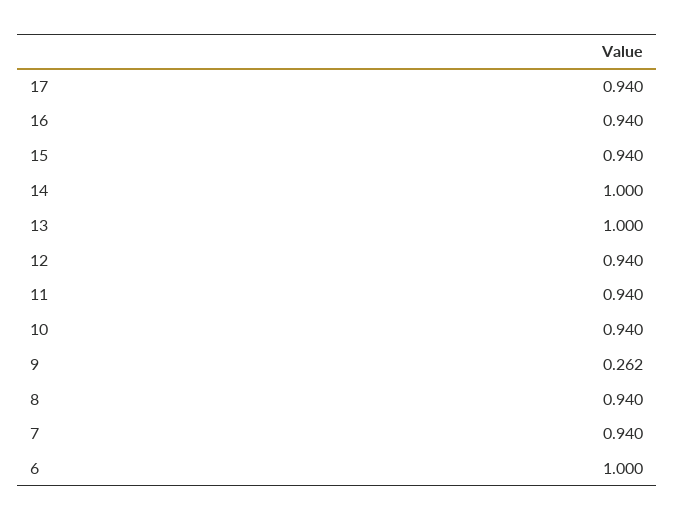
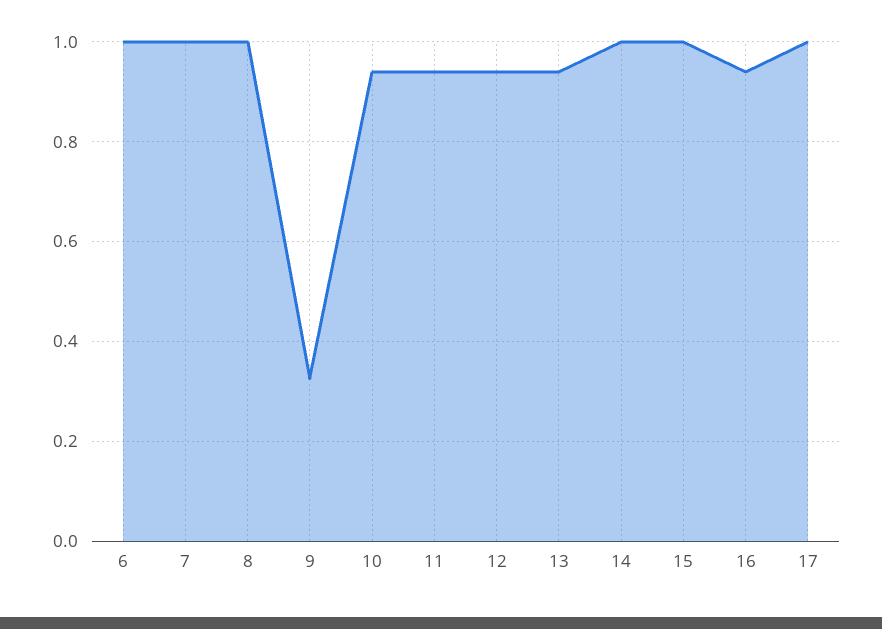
17: 0.94 -> 1
15: 0.94 -> 1
13: 1 -> 0.94
9: 0.262 -> 0.32
8: 0.94 -> 1
7: 0.94 -> 1

